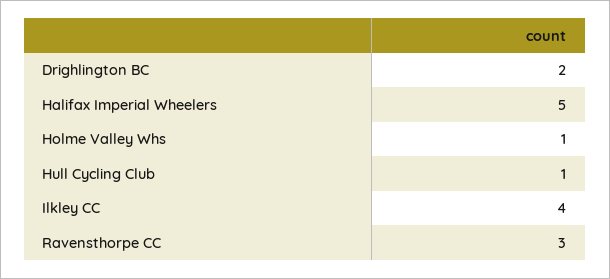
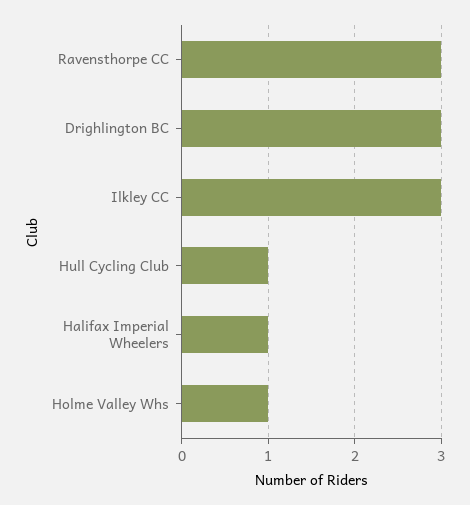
Drighlington BC: 2 -> 3
Halifax Imperial Wheelers: 5 -> 1
Ilkley CC: 4 -> 3

